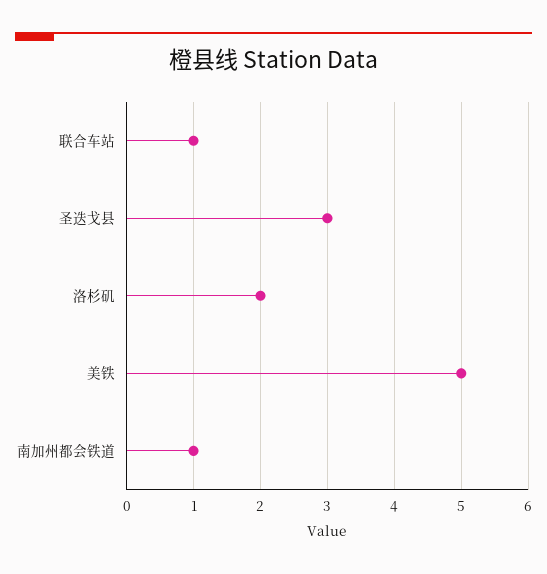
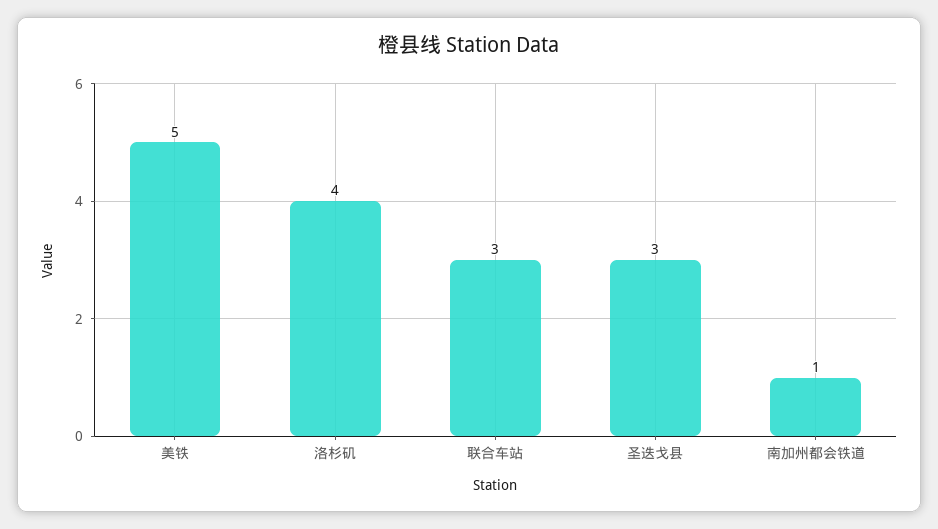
联合车站: 1 -> 3
洛杉矶: 2 -> 4

